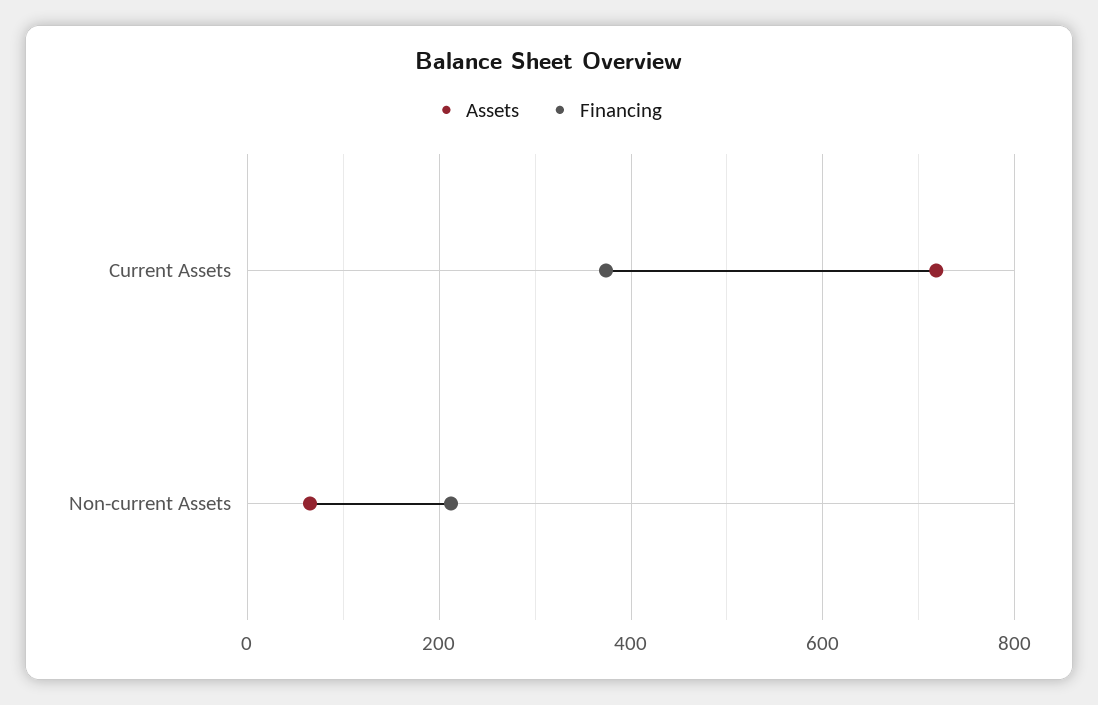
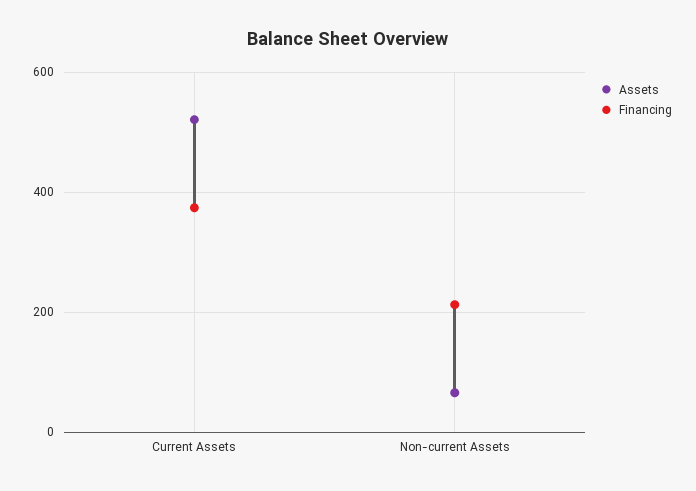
Assets, Current Assets: 720 -> 520

